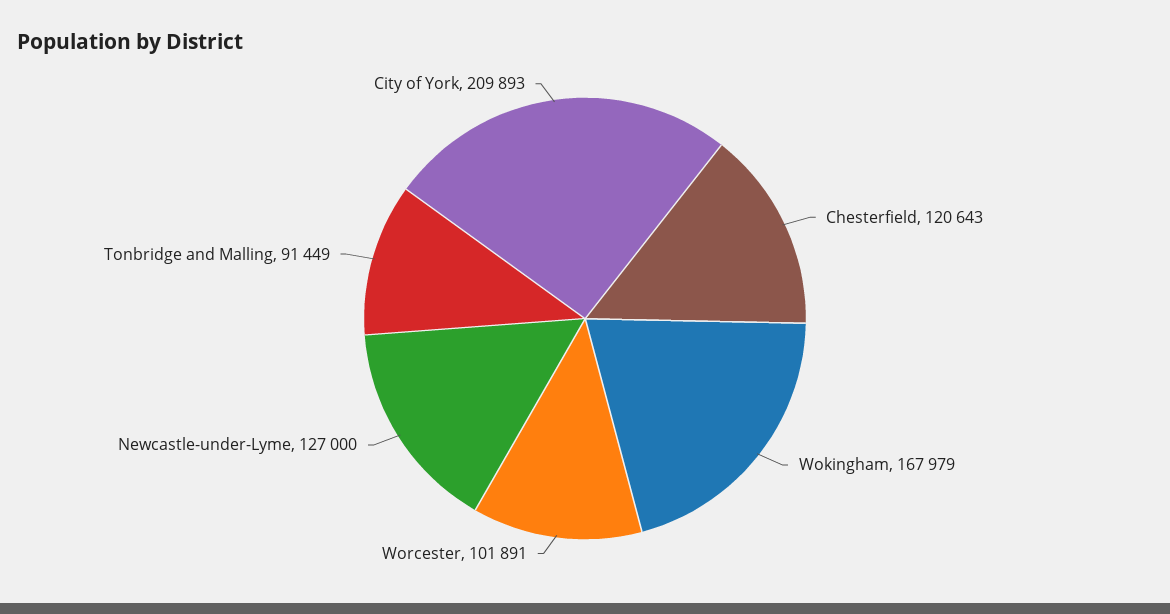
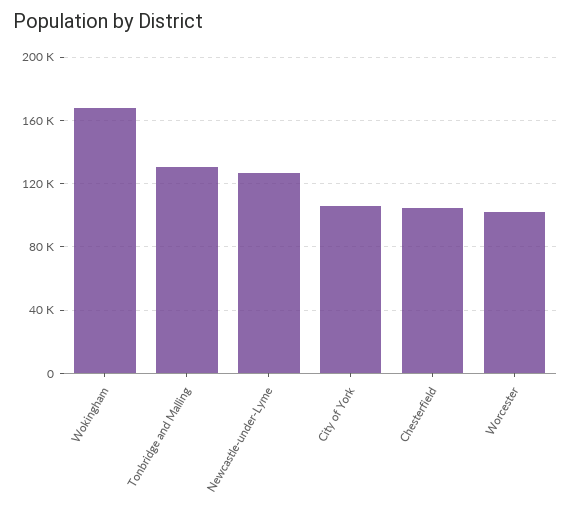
Chesterfield: 120643 -> 105000
Tonbridge and Malling: 91449 -> 130000
City of York: 209893 -> 105000

